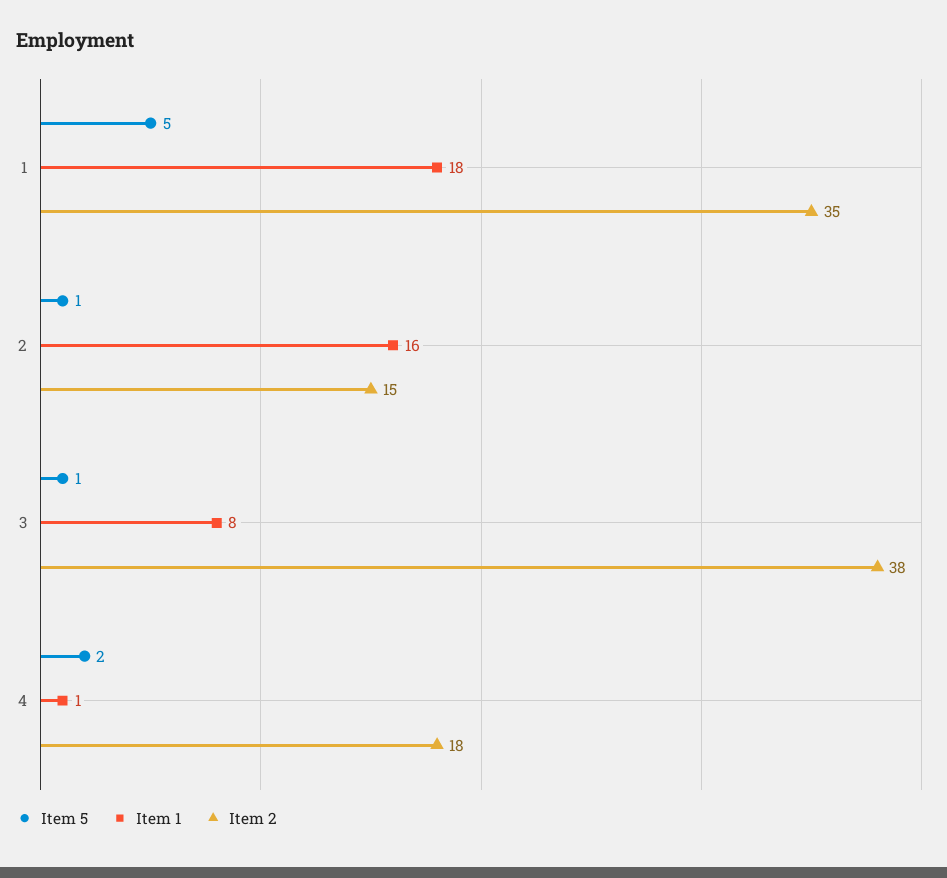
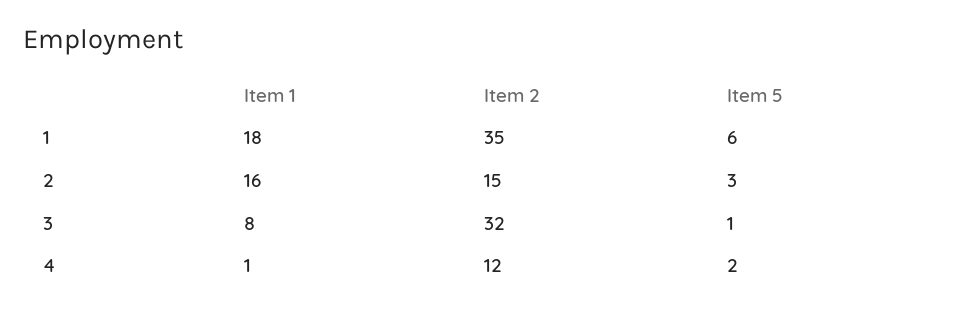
Item 5, 1: 5 -> 6
Item 5, 2: 1 -> 3
Item 2, 3: 38 -> 32
Item 2, 4: 18 -> 12

